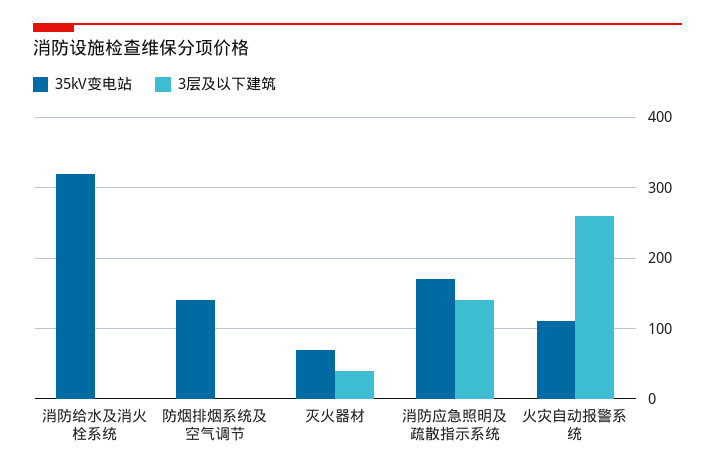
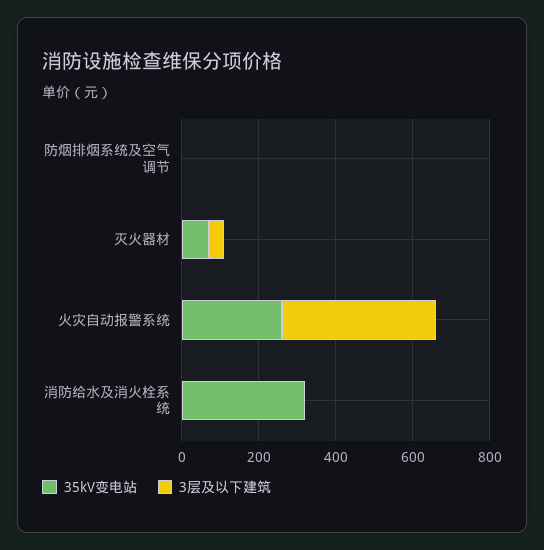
35kV变电站, 防烟排烟系统及空气调节: 140 -> 0
35kV变电站, 消防应急照明及疏散指示系统: 170 -> none
3层及以下建筑, 消防应急照明及疏散指示系统: 140 -> none
35kV变电站, 火灾自动报警系统: 110 -> 250
3层及以下建筑, 火灾自动报警系统: 260 -> 400

